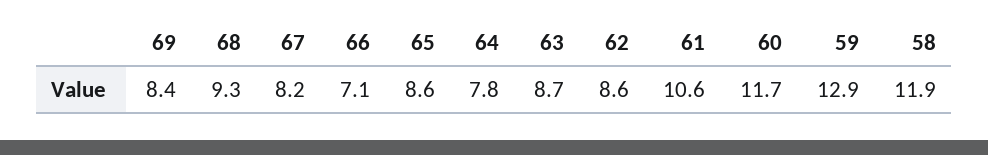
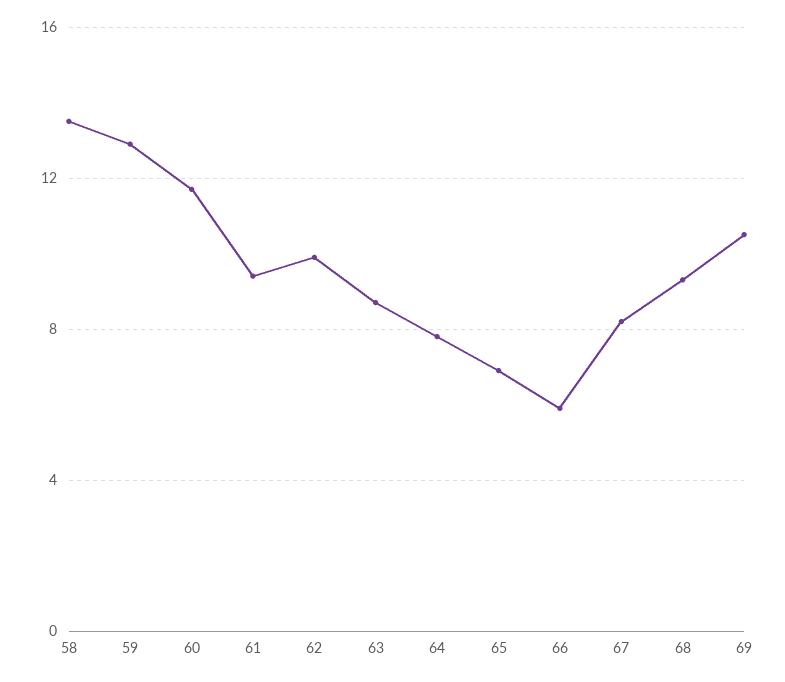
69: 8.4 -> 10.5
66: 7.1 -> 6
65: 8.6 -> 7
62: 8.6 -> 10
61: 10.6 -> 9.5
58: 11.9 -> 13.5

